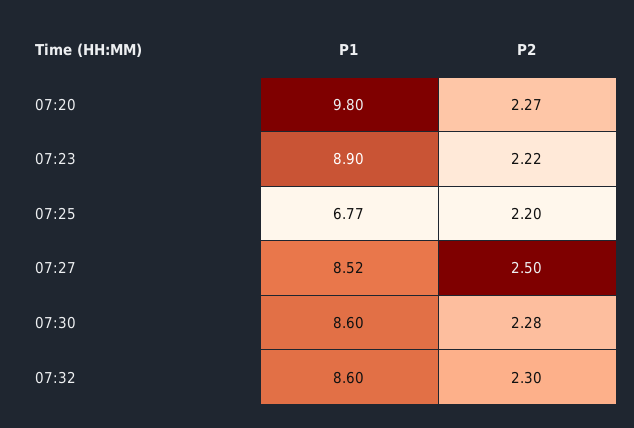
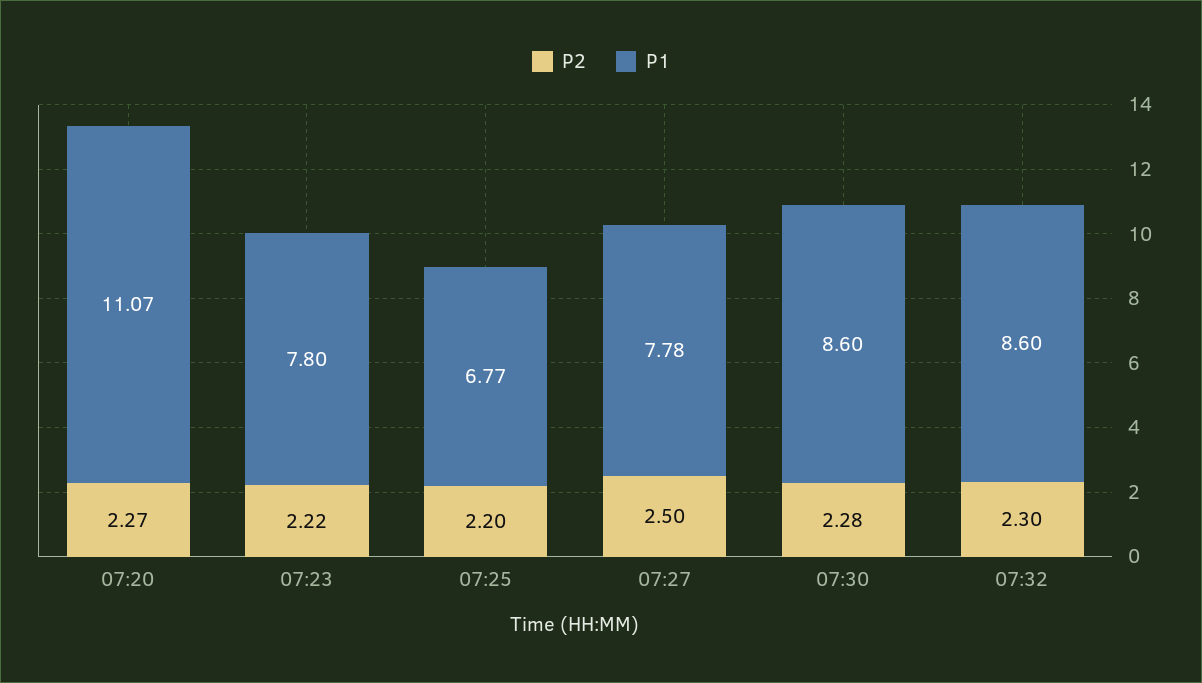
P1, 07:20: 9.8 -> 11.07
P1, 07:23: 8.9 -> 7.8
P1, 07:27: 8.52 -> 7.78

